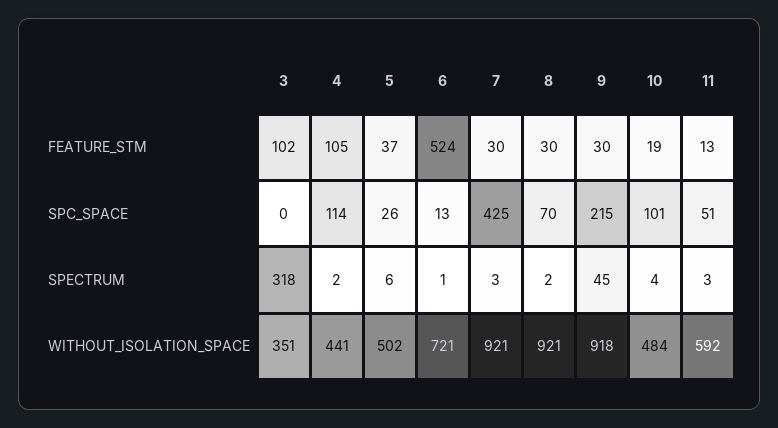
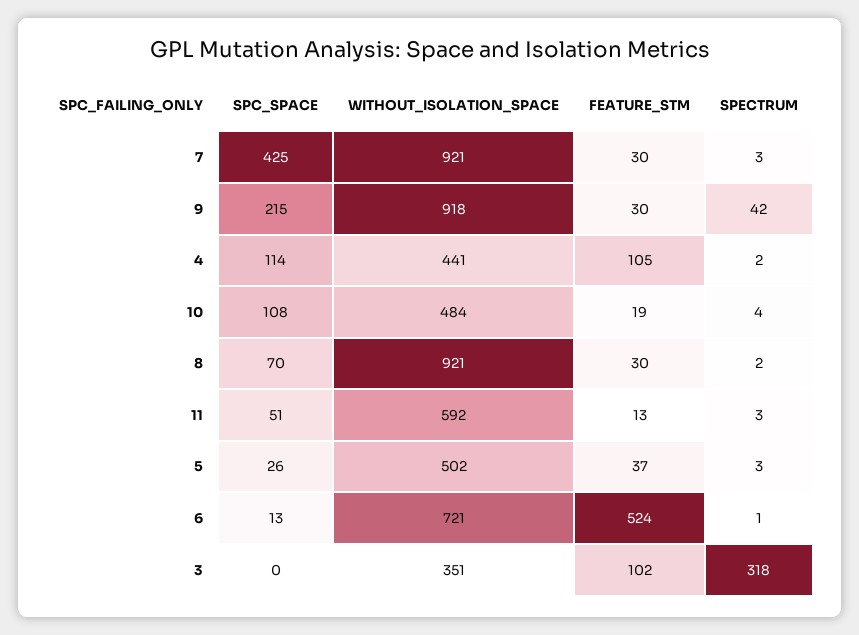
10, SPC_SPACE: 101 -> 108
5, SPECTRUM: 6 -> 3
9, SPECTRUM: 45 -> 42

